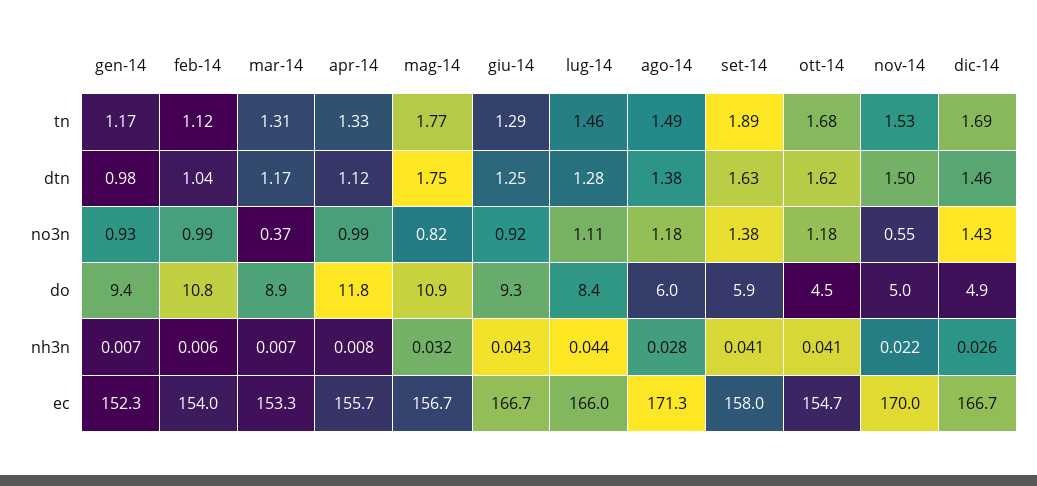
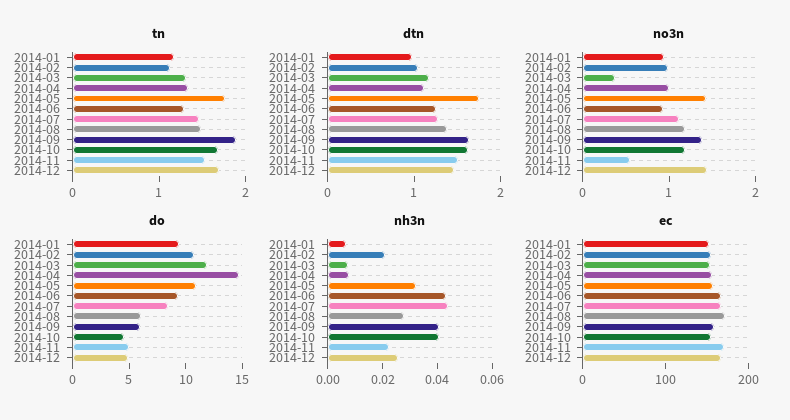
no3n, mag-14: 0.82 -> 1.4
do, mar-14: 8.9 -> 12
do, apr-14: 11.8 -> 15
nh3n, feb-14: 0.006 -> 0.02

